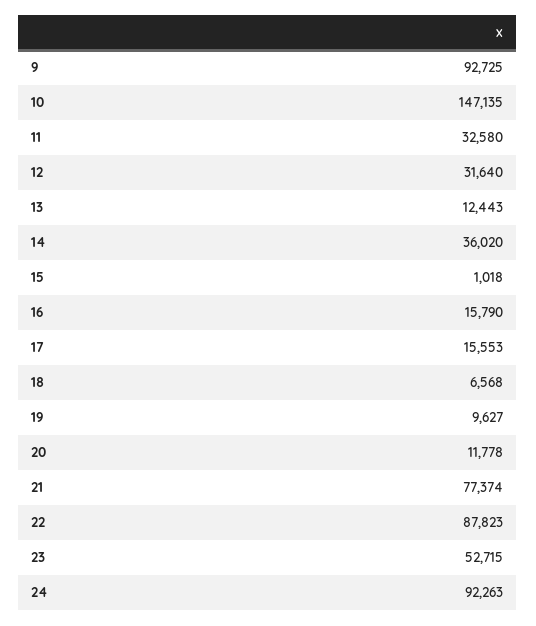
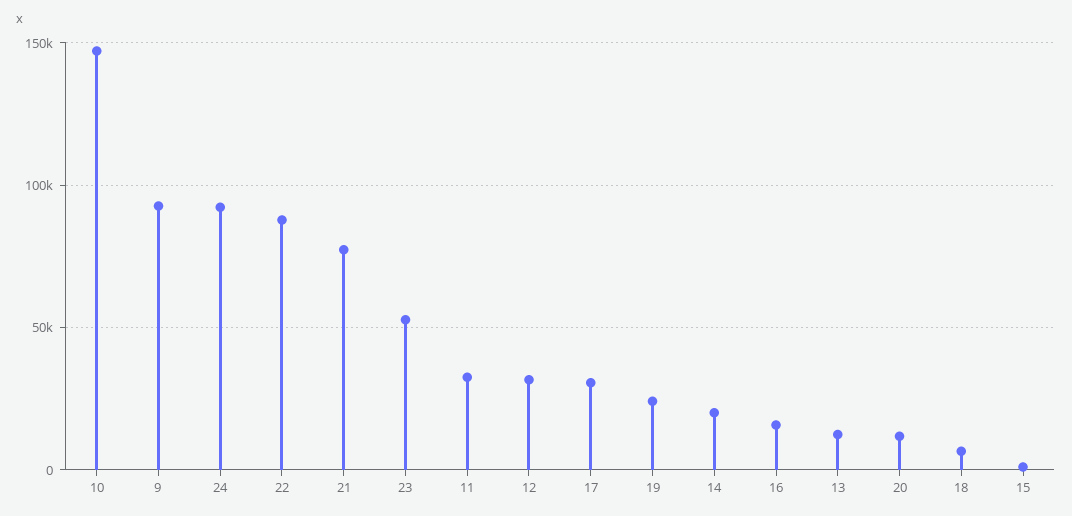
14: 36020 -> 20000
17: 15553 -> 30000
19: 9627 -> 25000

